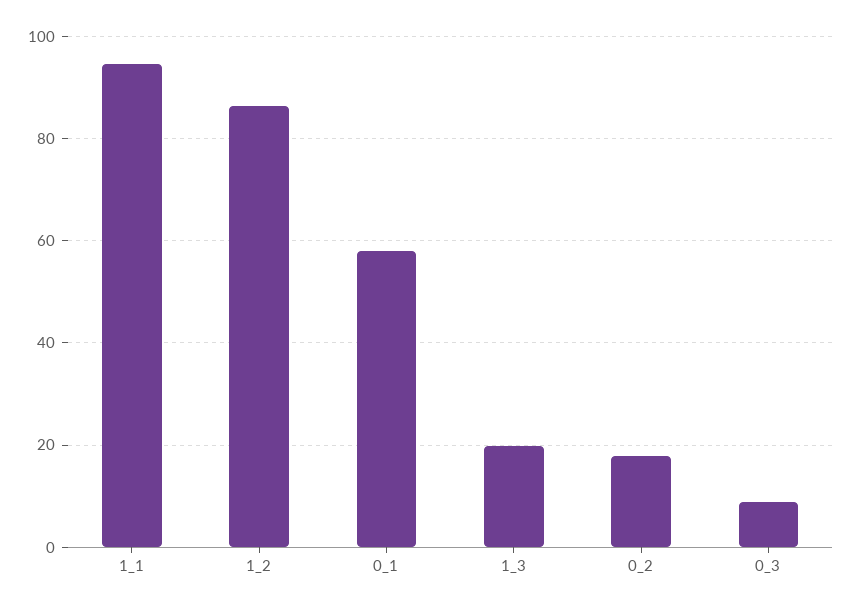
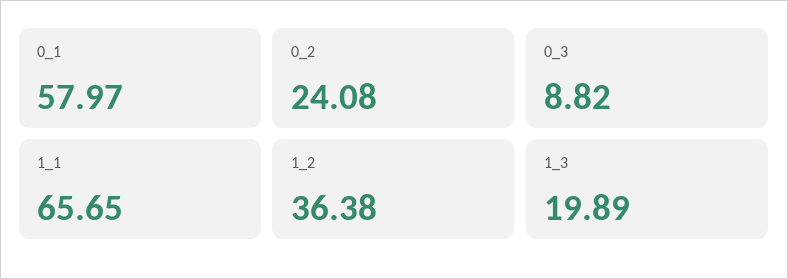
1_1: 94 -> 65.65
1_2: 86 -> 36.38
0_2: 18 -> 24.08

